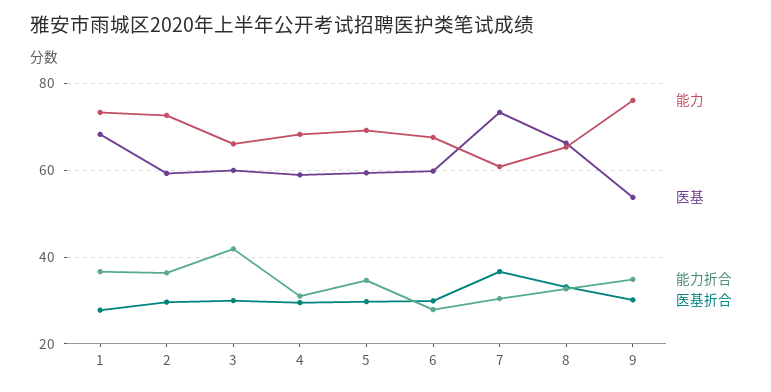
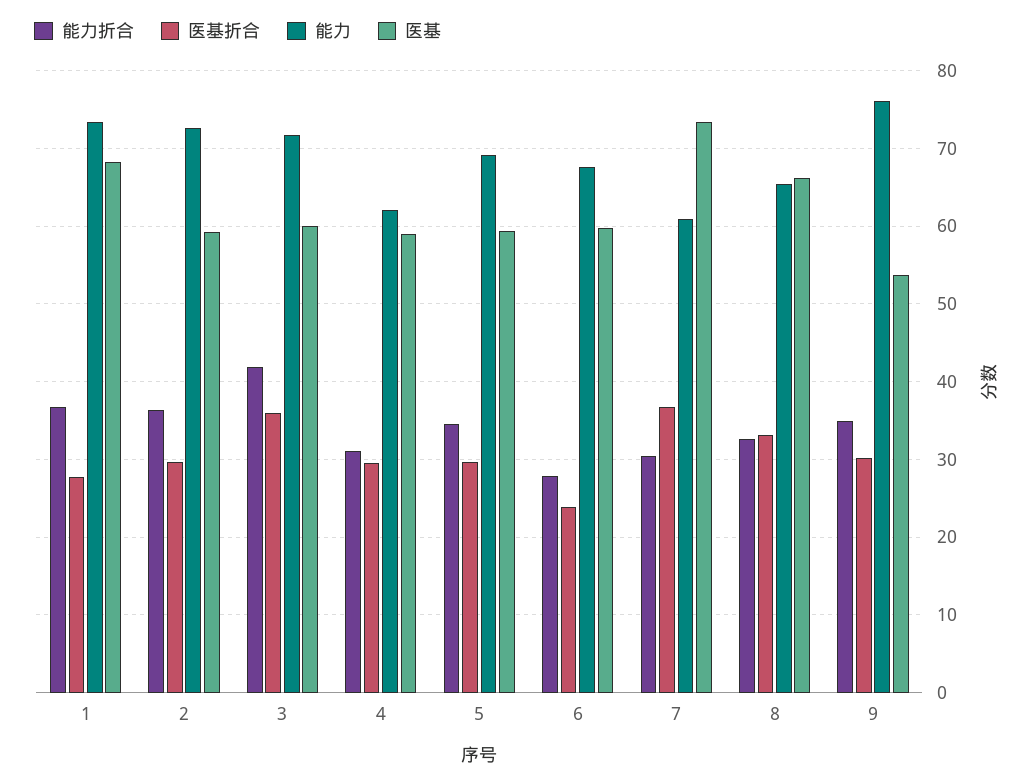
能力, 3: 66 -> 72
医基折合, 3: 30 -> 36
能力, 4: 68 -> 62
医基折合, 6: 30 -> 24

